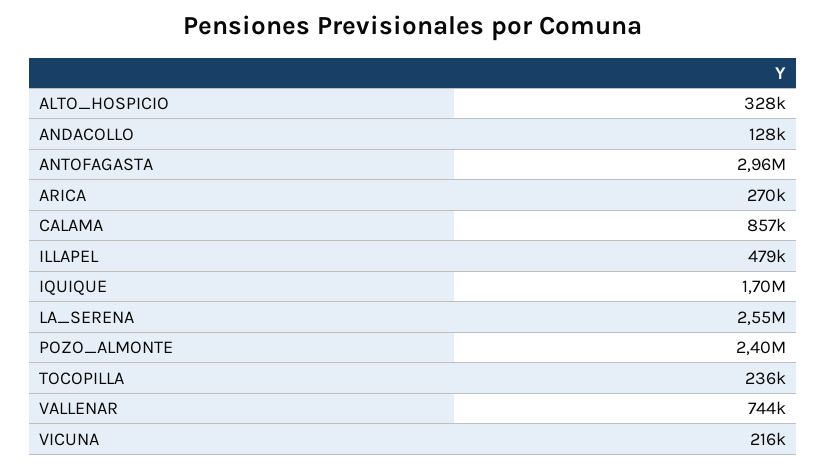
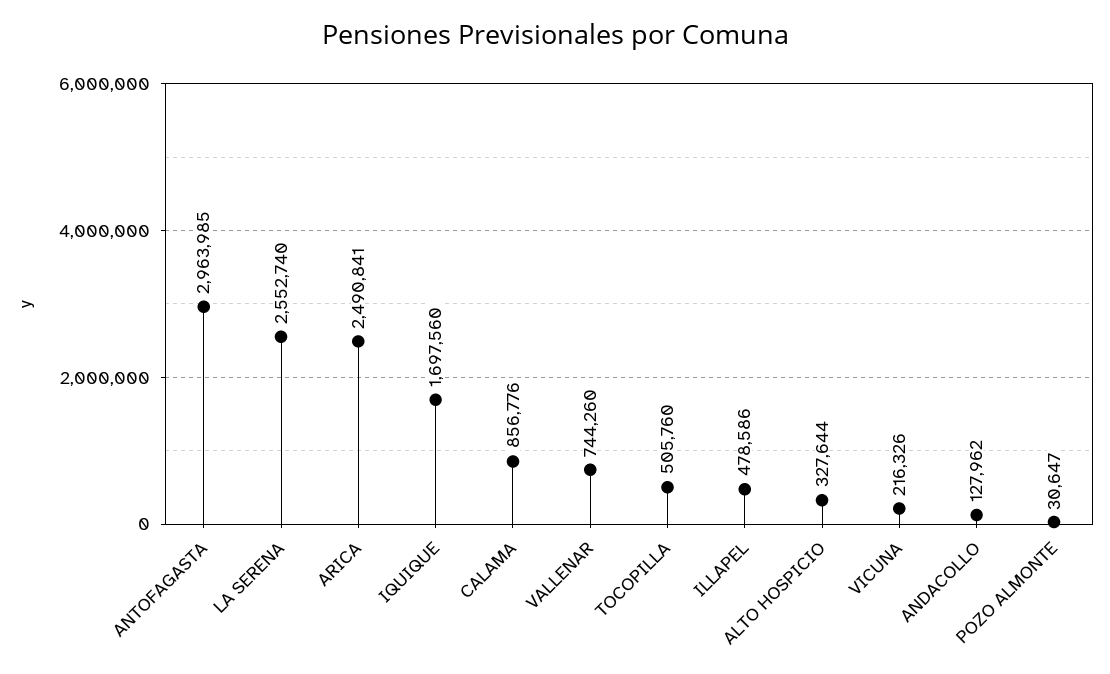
ARICA: 270000 -> 2490841
POZO_ALMONTE: 2400000 -> 30647
TOCOPILLA: 236000 -> 505760

